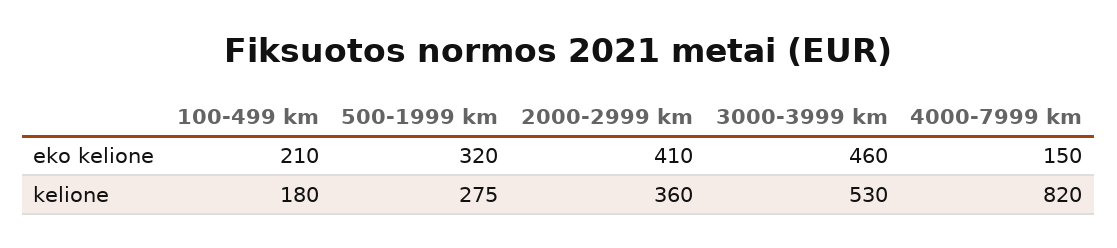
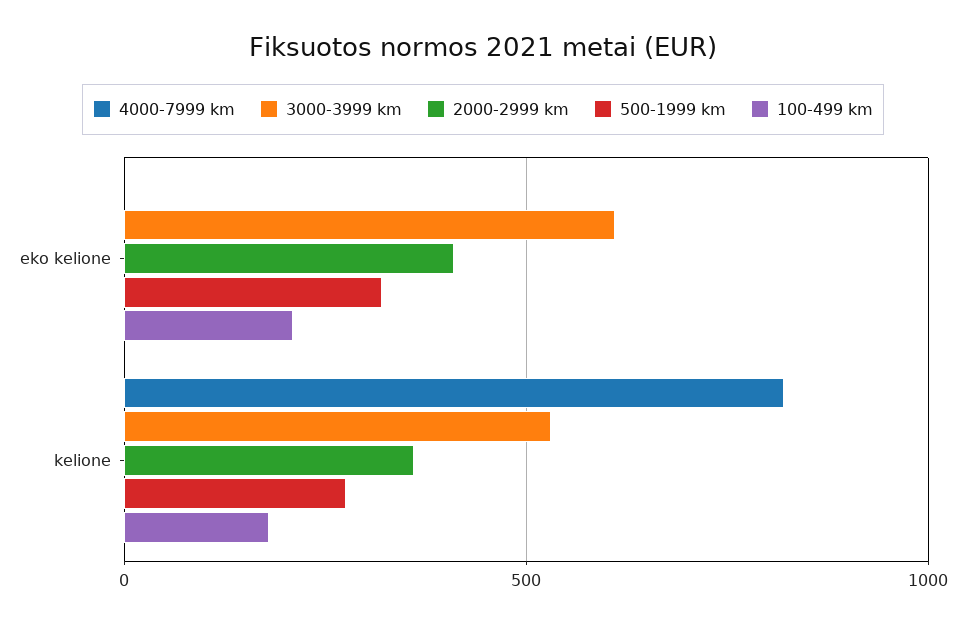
3000-3999 km, eko kelione: 460 -> 600
4000-7999 km, eko kelione: 150 -> 0

